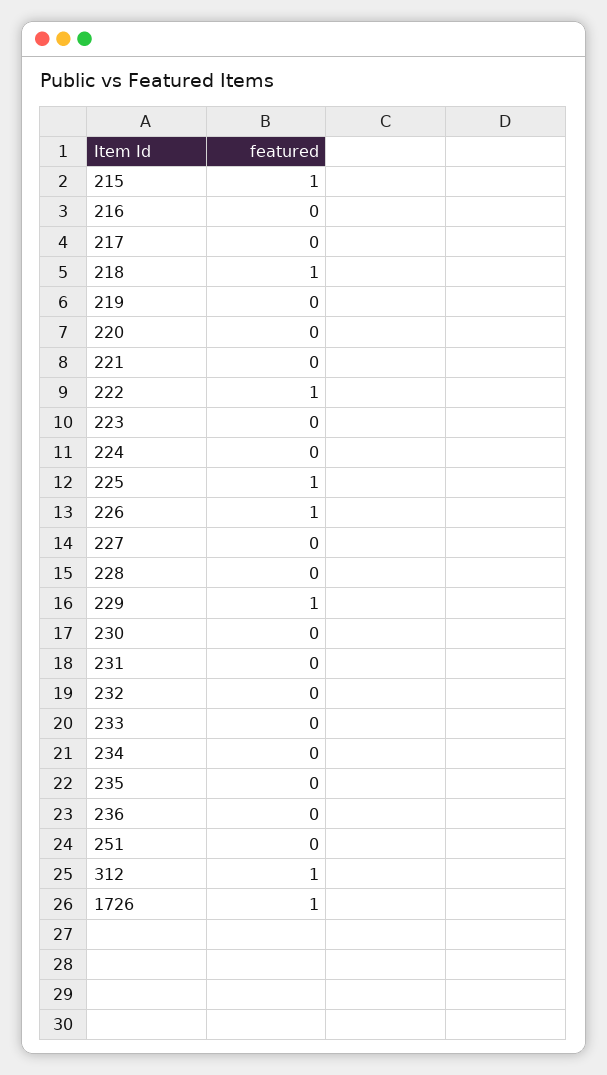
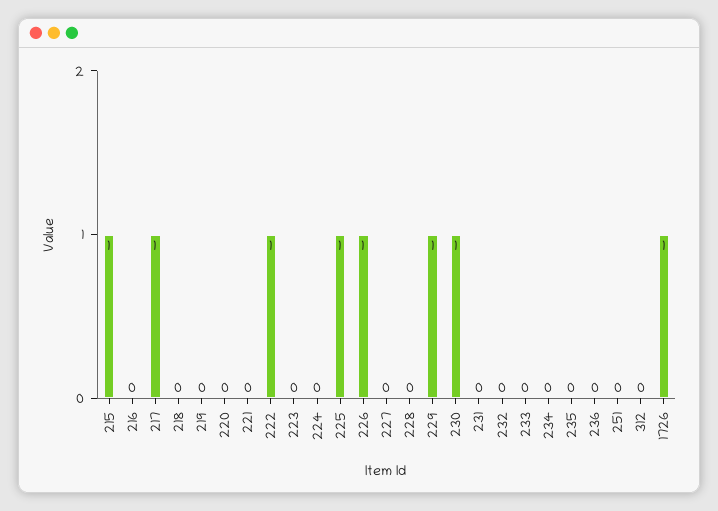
217: 0 -> 1
218: 1 -> 0
230: 0 -> 1
312: 1 -> 0

